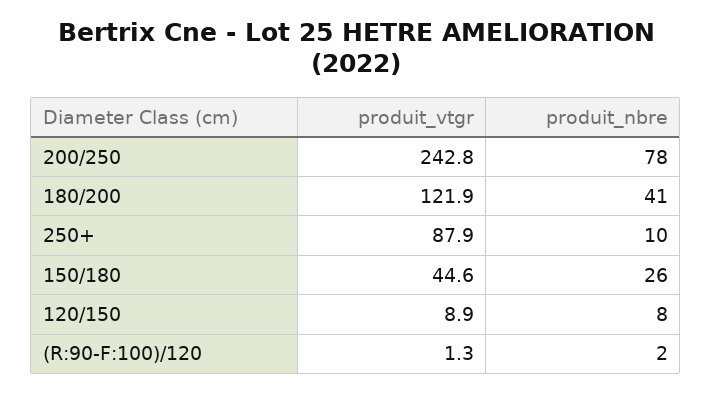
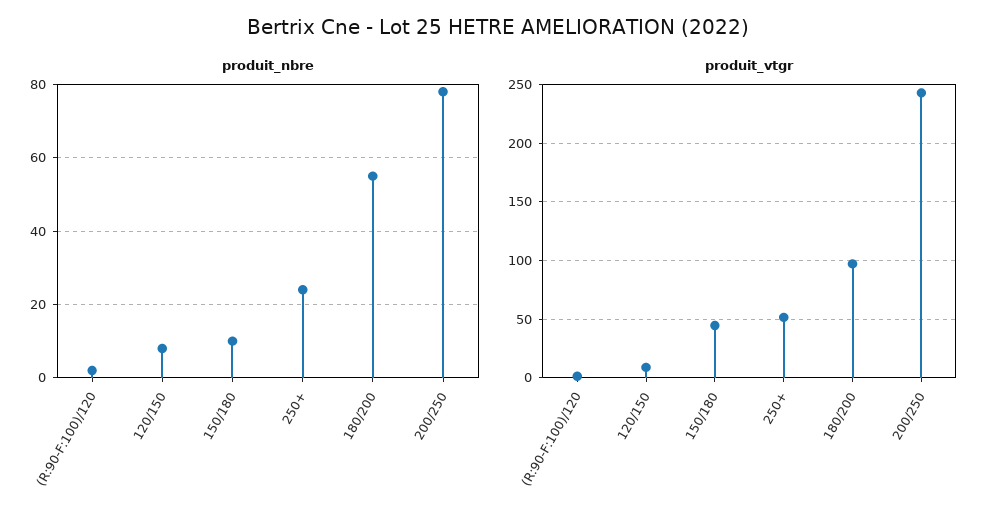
produit_vtgr, 180/200: 121.9 -> 100
produit_nbre, 180/200: 41 -> 55
produit_vtgr, 250+: 87.9 -> 50
produit_nbre, 250+: 10 -> 25
produit_nbre, 150/180: 26 -> 10

